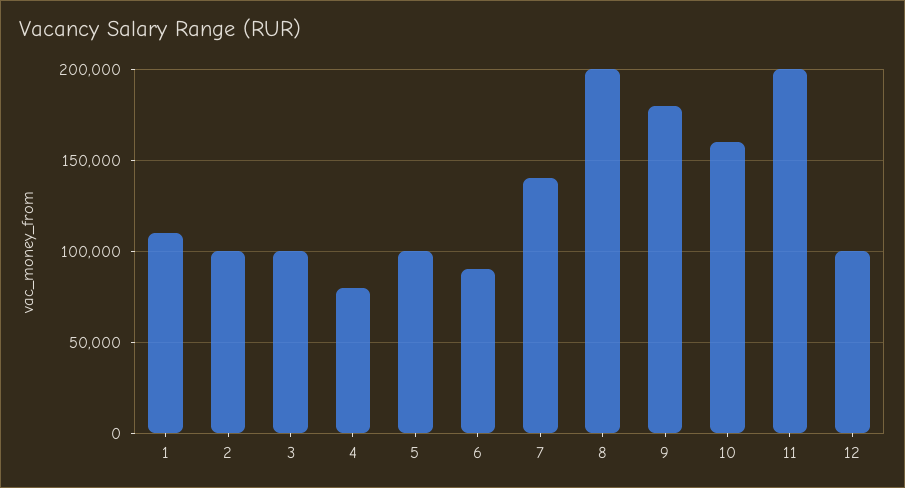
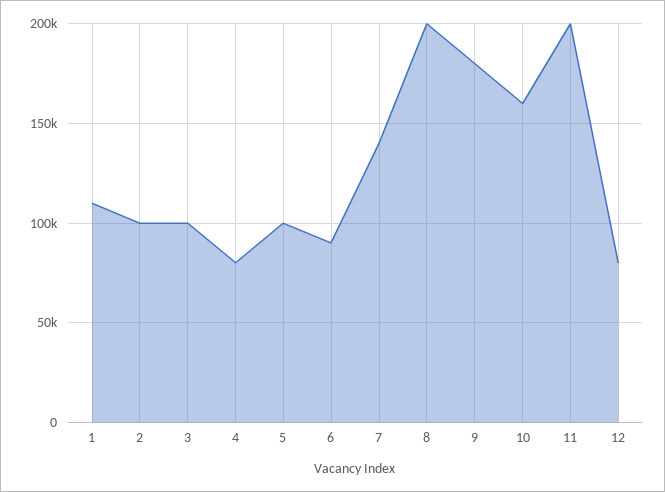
12: 100000 -> 80000

